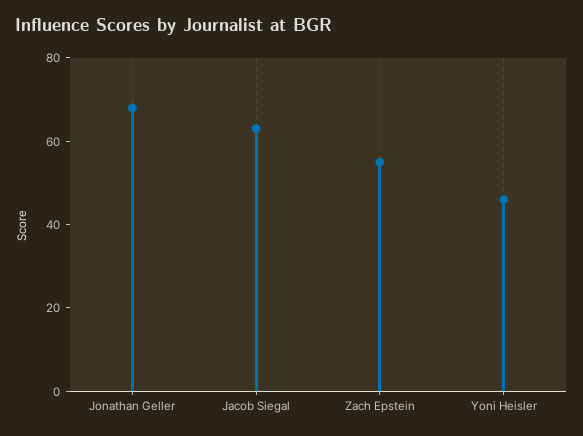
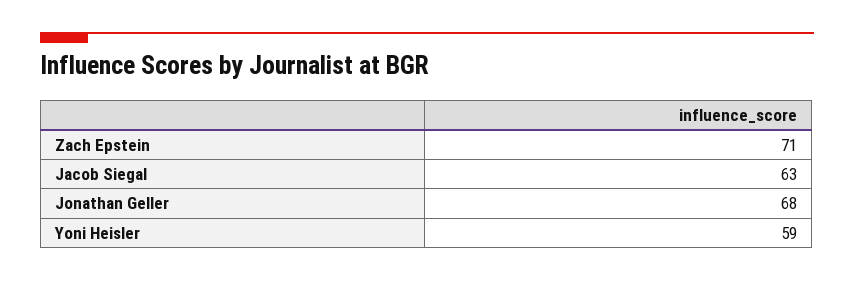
Zach Epstein: 55 -> 71
Yoni Heisler: 45 -> 59

